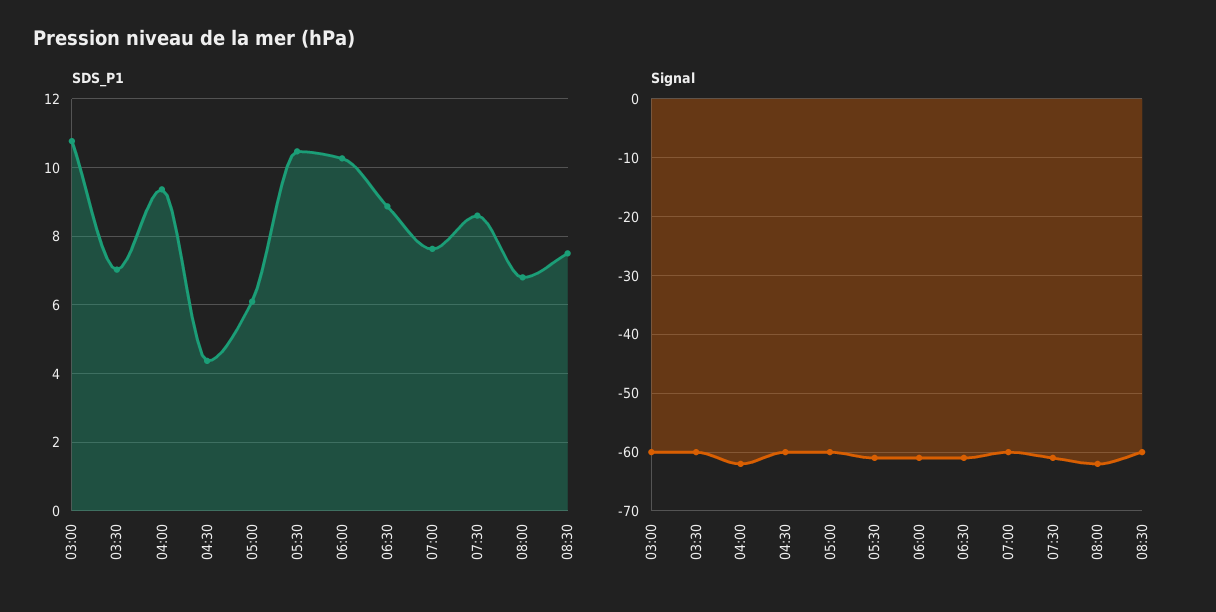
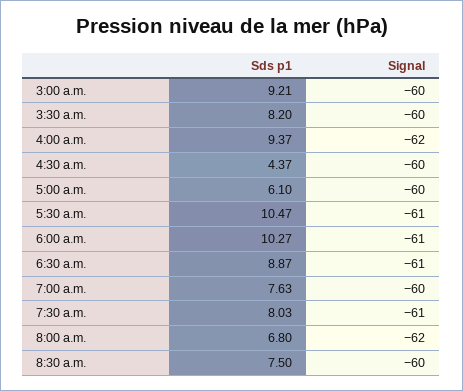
SDS_P1, 03:00: 10.8 -> 9.21
SDS_P1, 03:30: 7 -> 8.2
SDS_P1, 07:30: 8.6 -> 8.03

